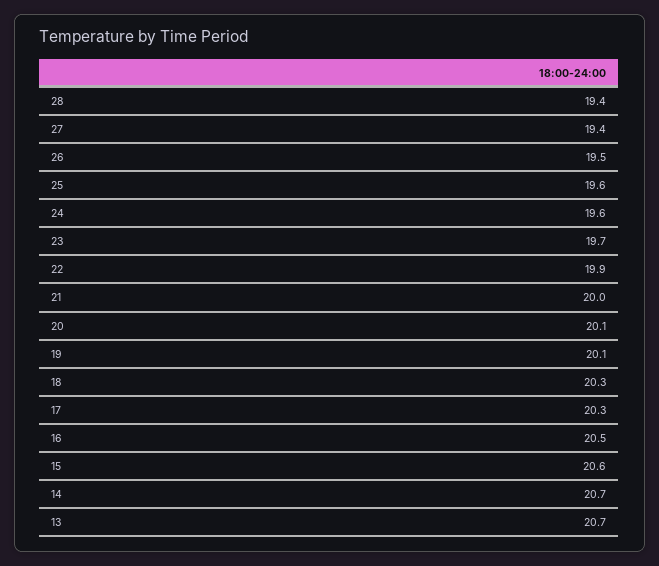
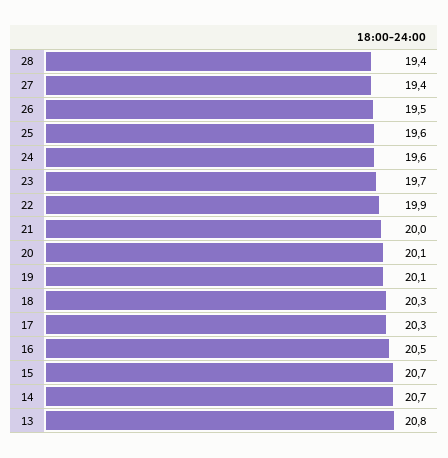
15: 20.6 -> 20.7
13: 20.7 -> 20.8

